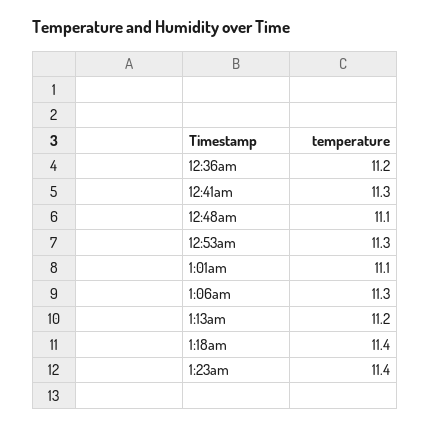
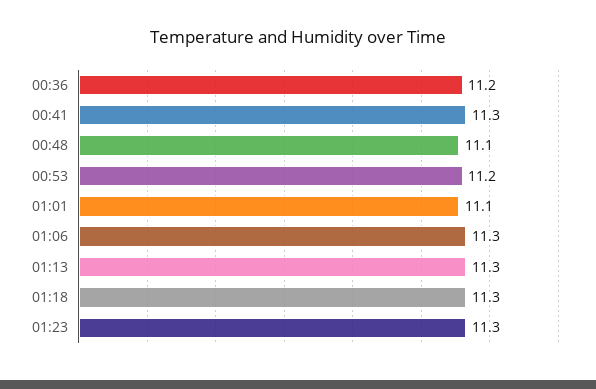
12:53am: 11.3 -> 11.2
1:13am: 11.2 -> 11.3
1:18am: 11.4 -> 11.3
1:23am: 11.4 -> 11.3

